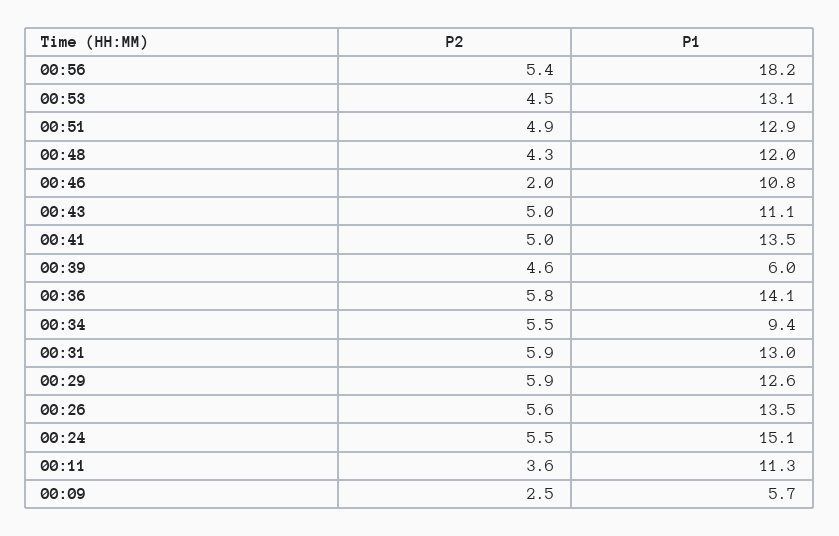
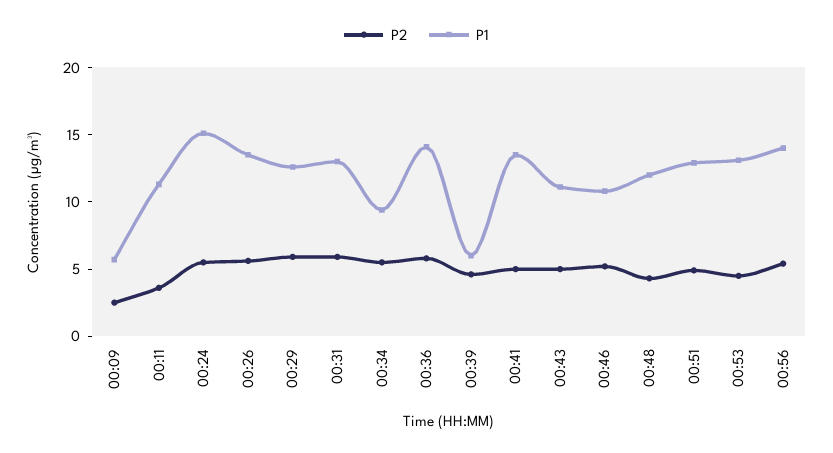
P1, 00:56: 18.2 -> 14
P2, 00:46: 2 -> 5

